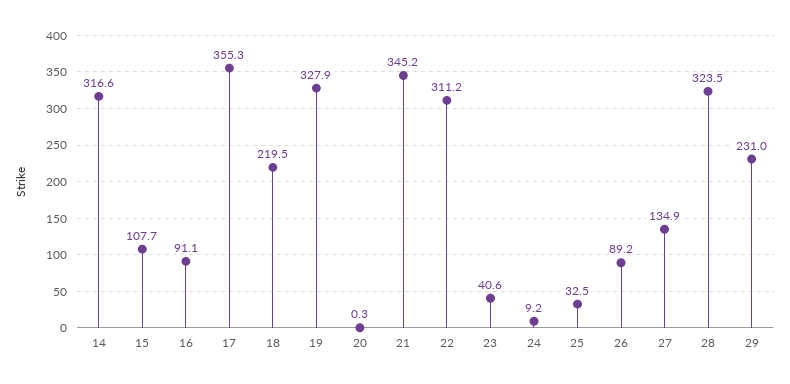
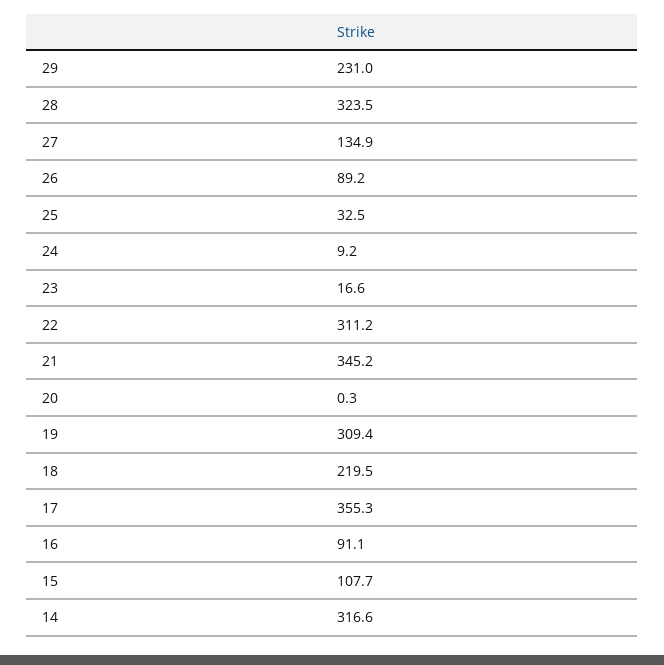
19: 327.9 -> 309.4
23: 40.6 -> 16.6

